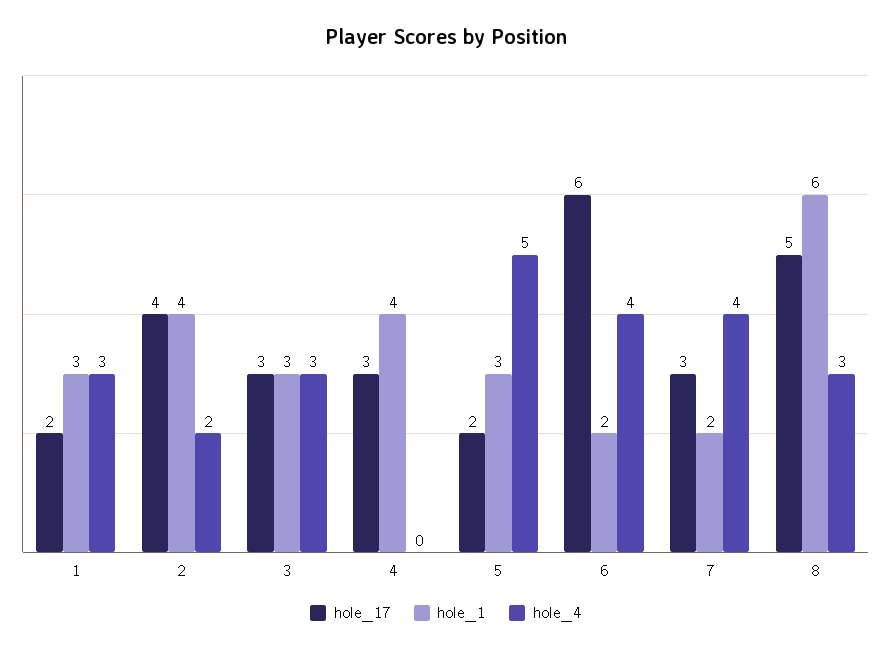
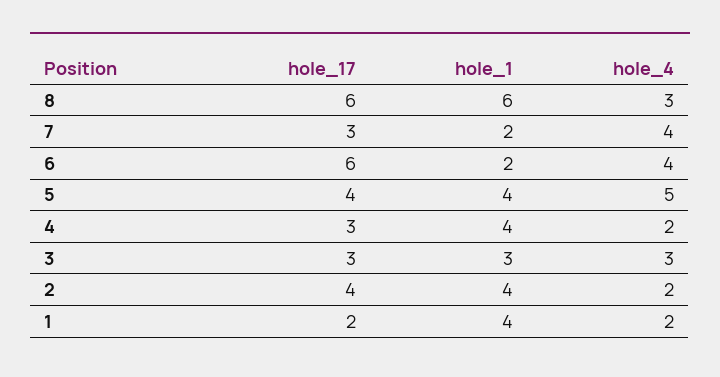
hole_1, 1: 3 -> 4
hole_4, 1: 3 -> 2
hole_4, 4: 0 -> 2
hole_17, 5: 2 -> 4
hole_1, 5: 3 -> 4
hole_17, 8: 5 -> 6

